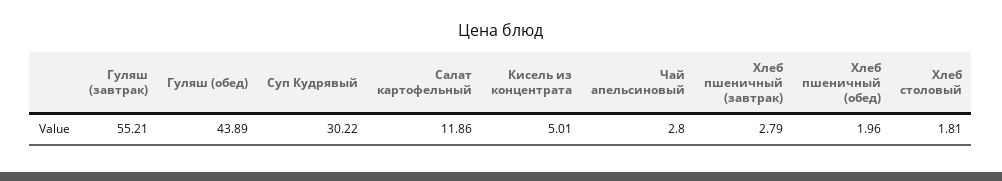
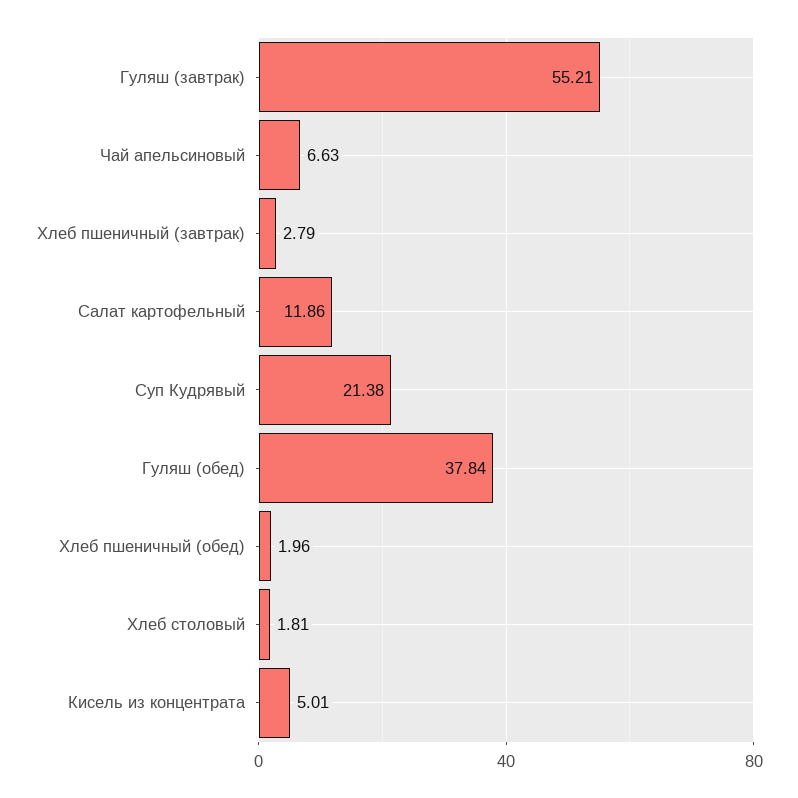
Гуляш (обед): 43.89 -> 37.84
Суп Кудрявый: 30.22 -> 21.38
Чай апельсиновый: 2.8 -> 6.63

